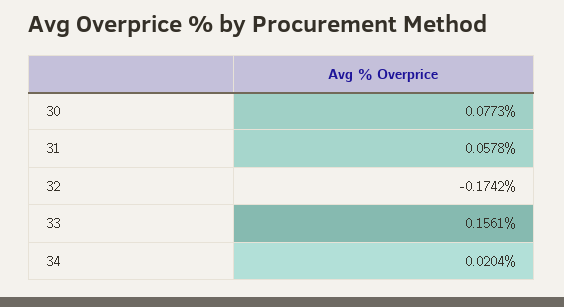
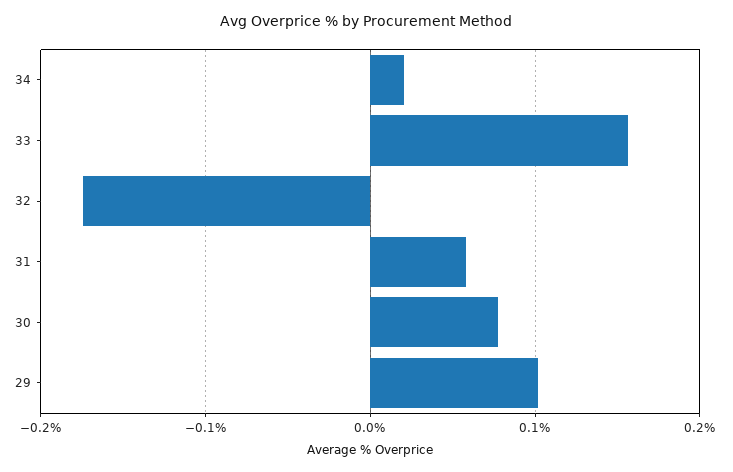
29: none -> 0.1

